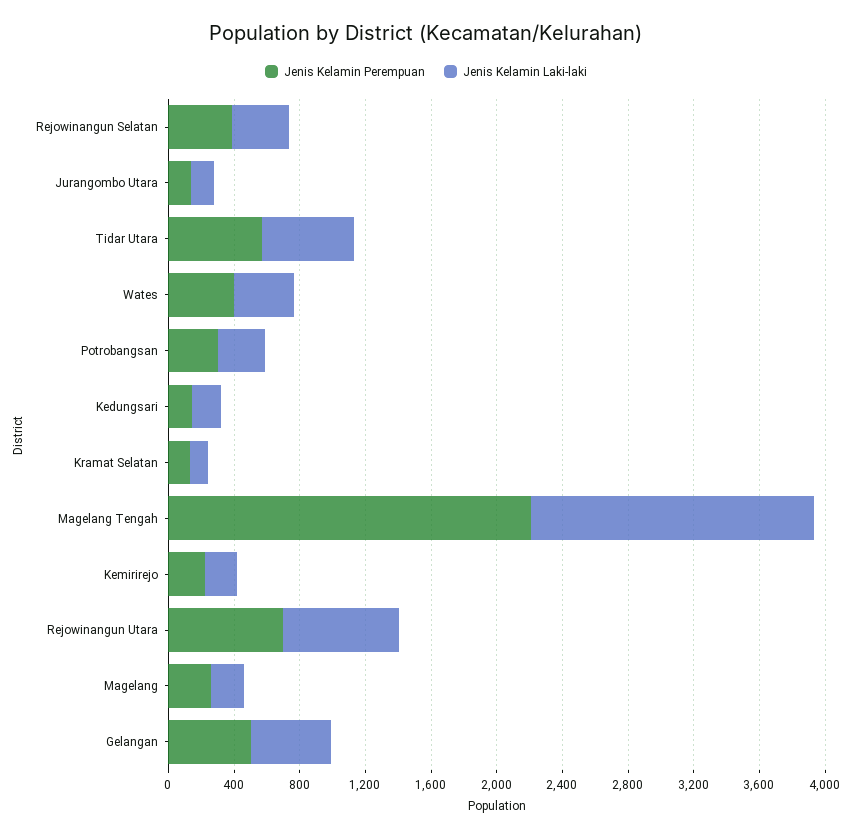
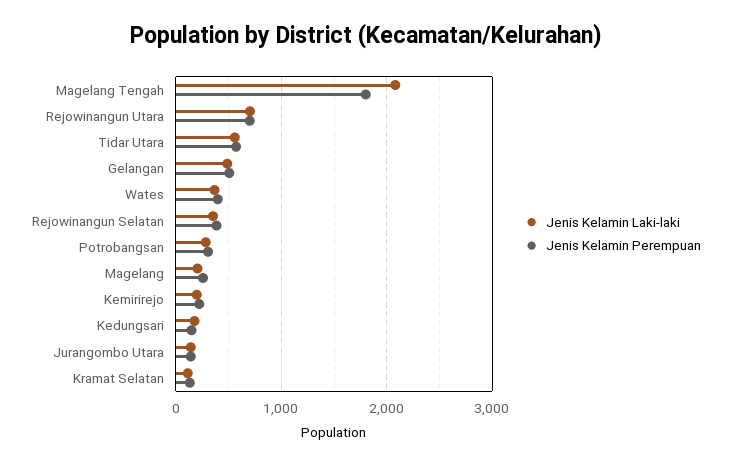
Jenis Kelamin Perempuan, Magelang Tengah: 2200 -> 1800
Jenis Kelamin Laki-laki, Magelang Tengah: 1700 -> 2100

